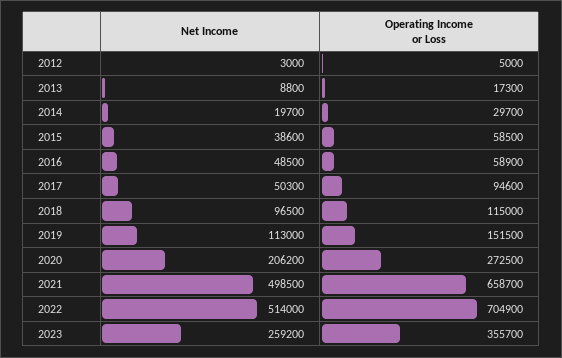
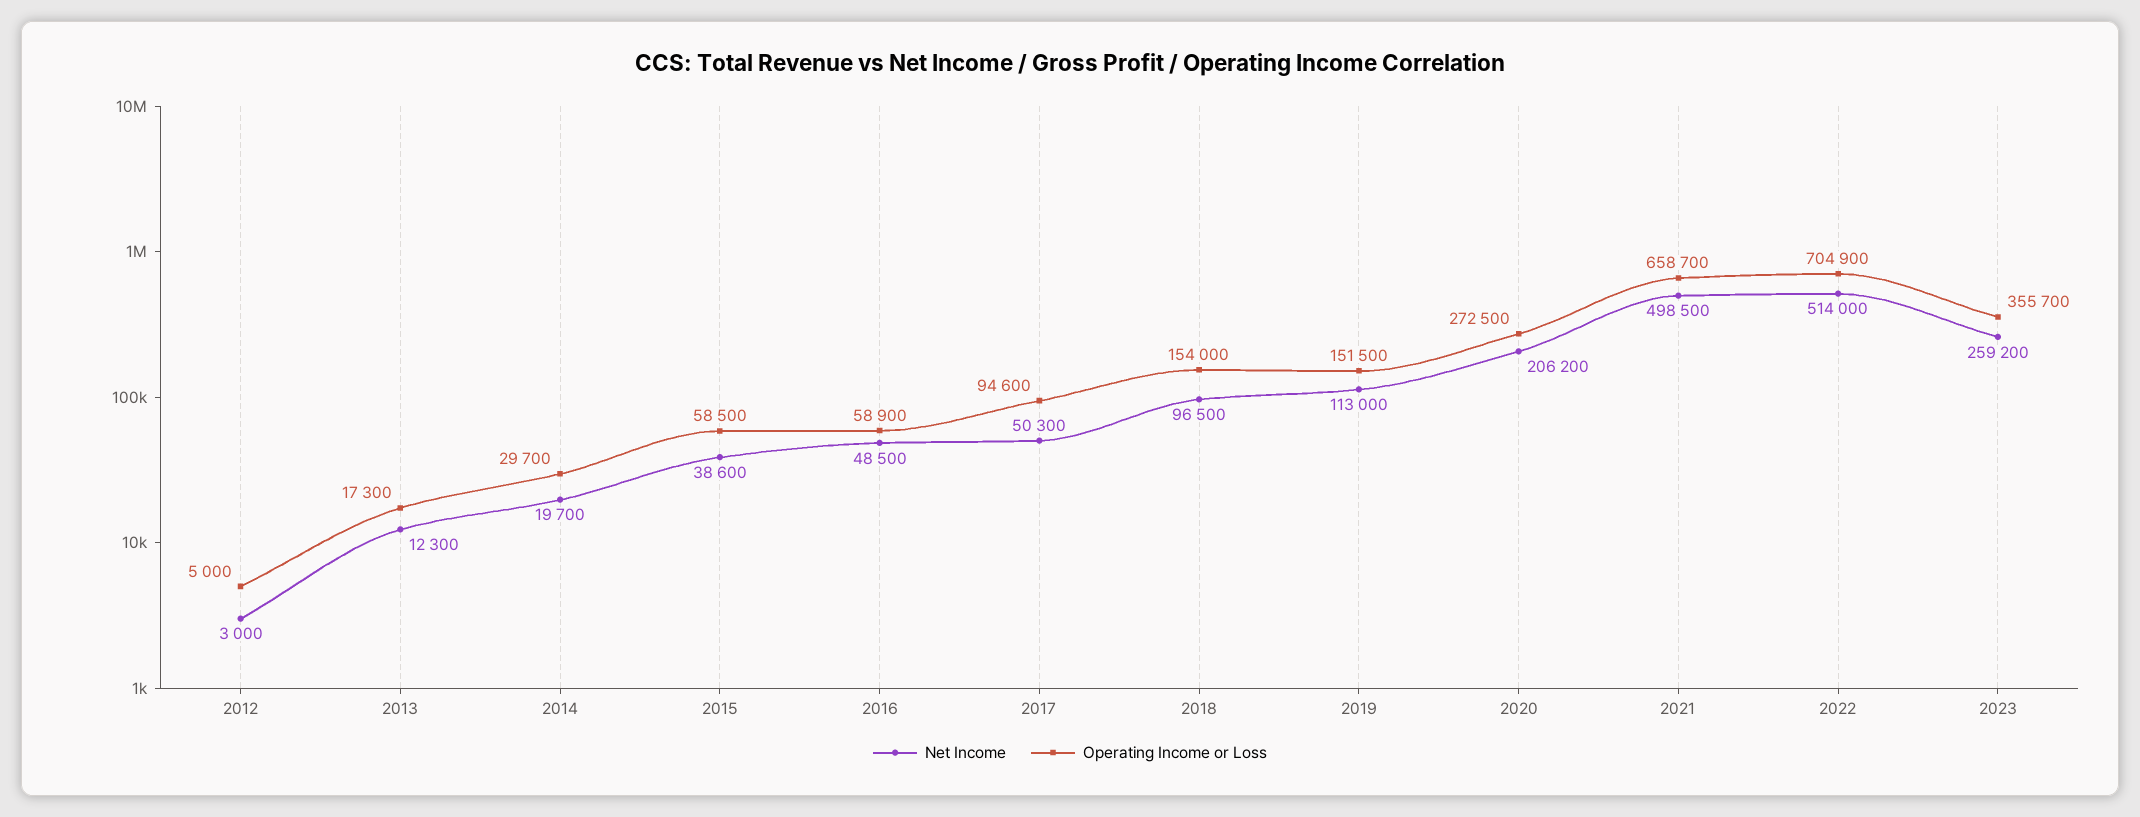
Net Income, 2013: 8800 -> 12300
Operating Income or Loss, 2018: 115000 -> 154000

